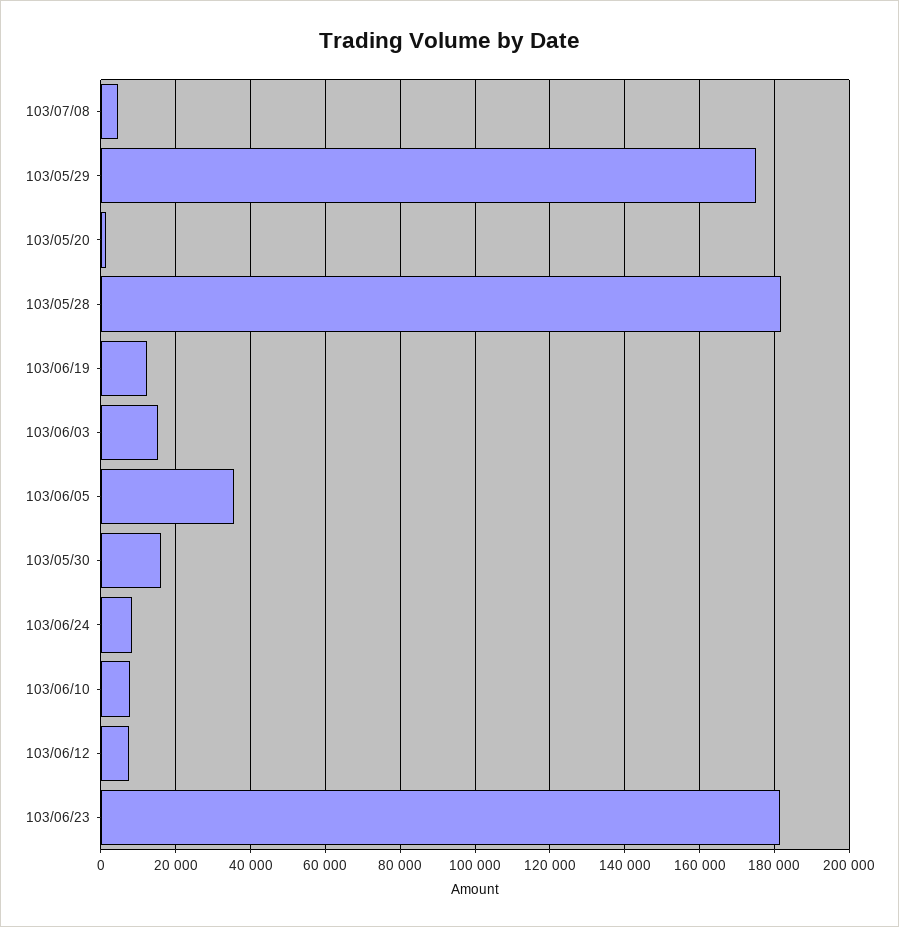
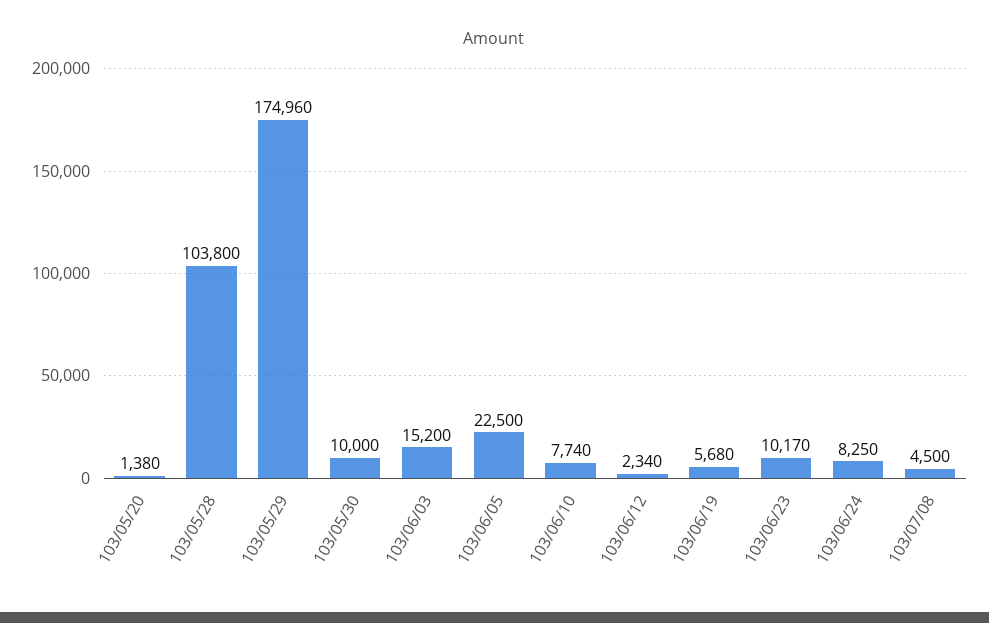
103/05/28: 182000 -> 103800
103/06/19: 12000 -> 5680
103/06/05: 36000 -> 22500
103/05/30: 16000 -> 10000
103/06/12: 8000 -> 2340
103/06/23: 182000 -> 10170

